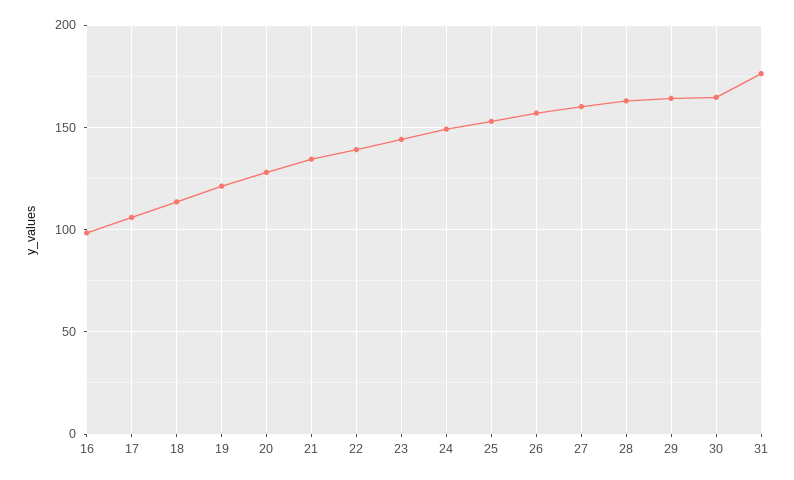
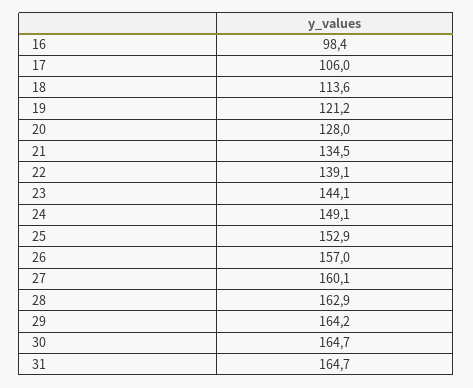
31: 175 -> 164.7

